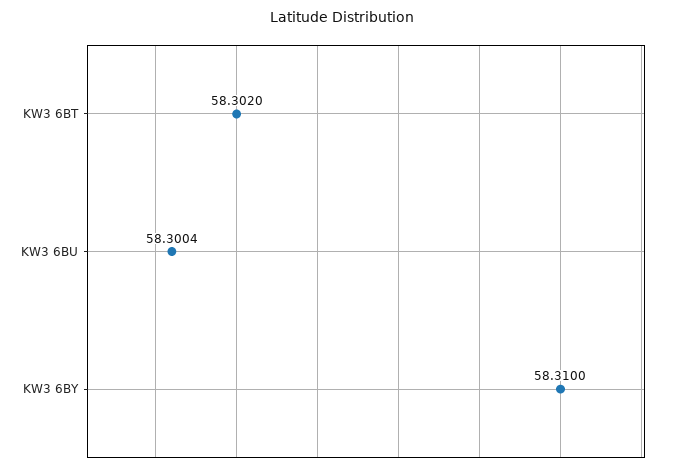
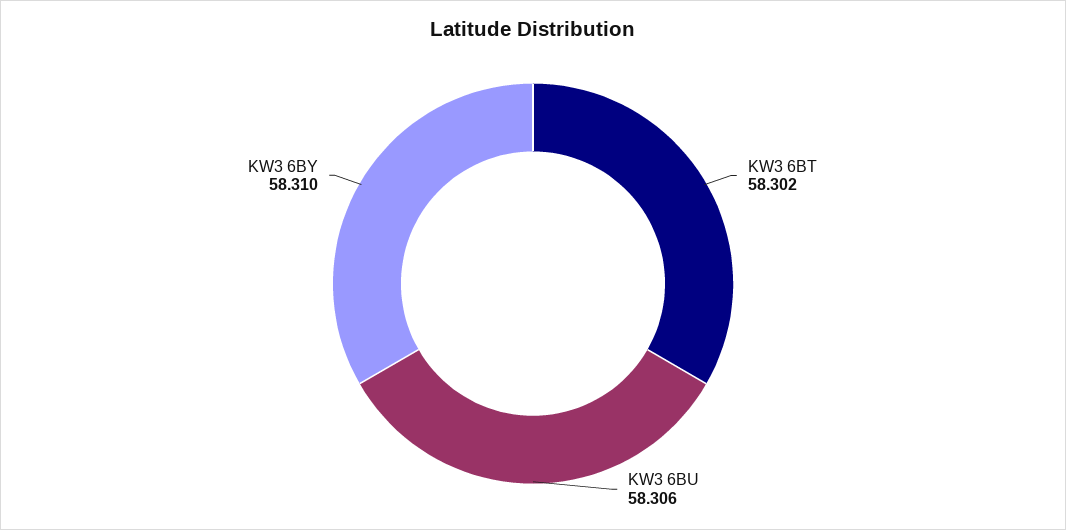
KW3 6BU: 58.3004 -> 58.306

